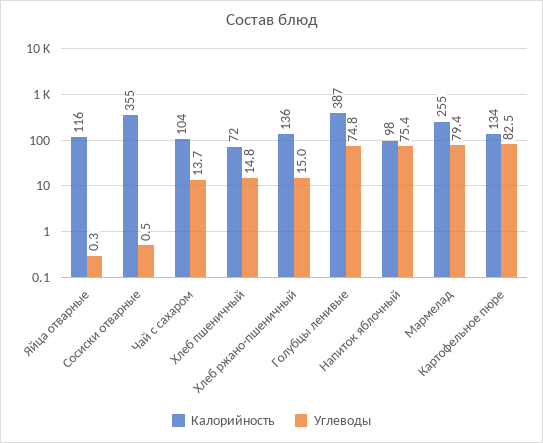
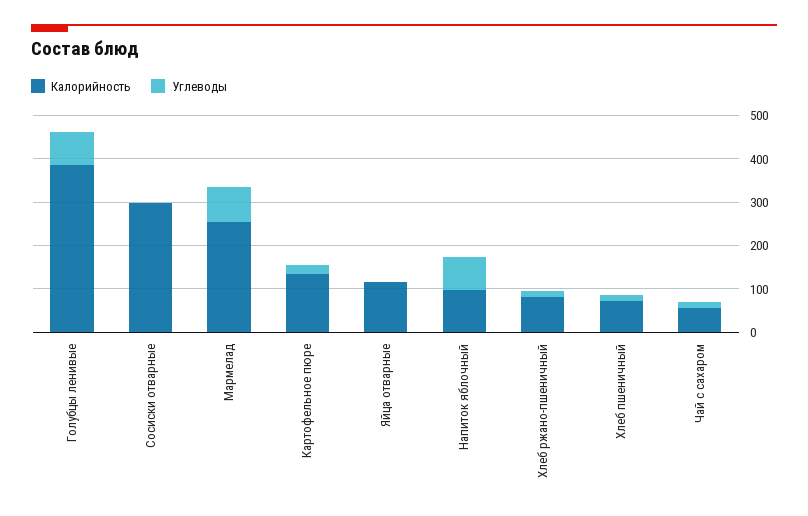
Калорийность, Сосиски отварные: 355 -> 300
Калорийность, Чай с сахаром: 104 -> 60
Калорийность, Хлеб ржано-пшеничный: 136 -> 80
Углеводы, Картофельное пюре: 82.5 -> 20

